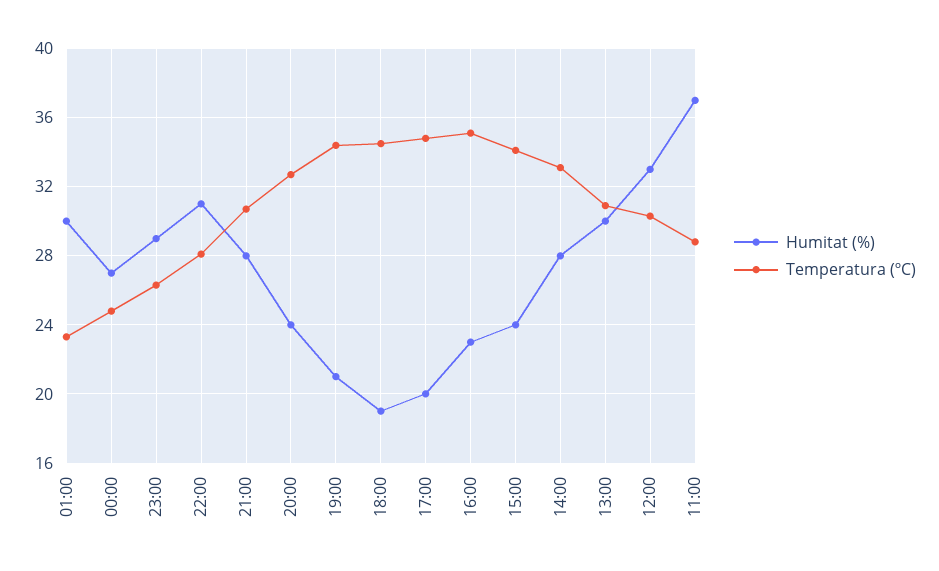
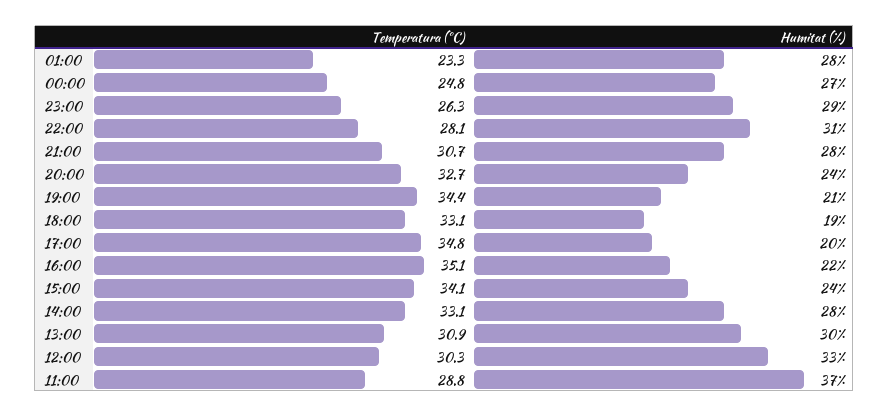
Humitat (%), 01:00: 30 -> 28
Temperatura (ºC), 18:00: 34.5 -> 33.1
Humitat (%), 16:00: 23 -> 22

